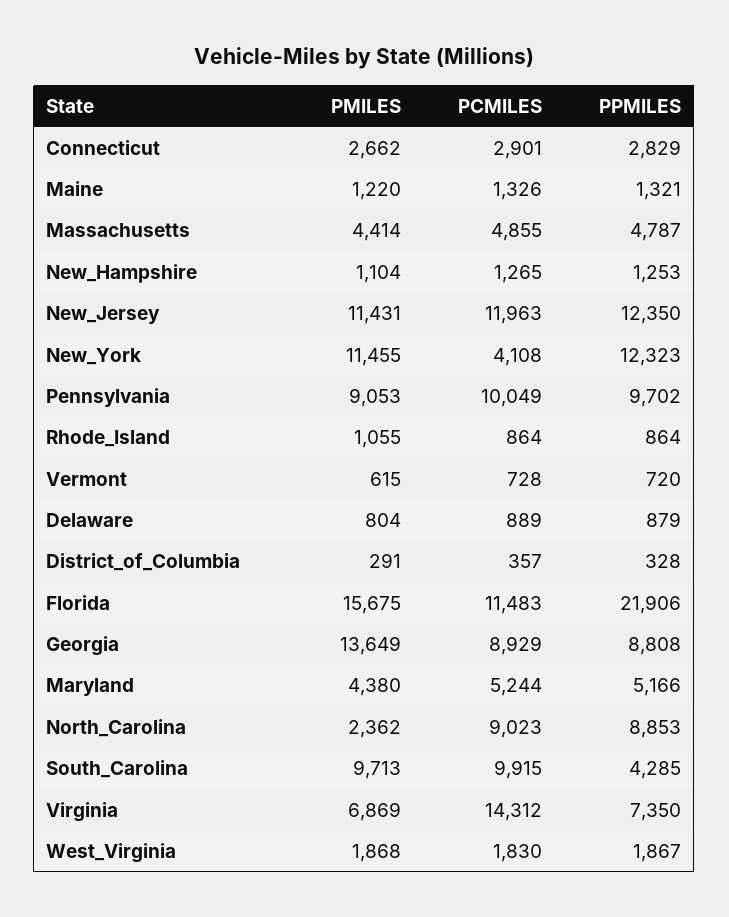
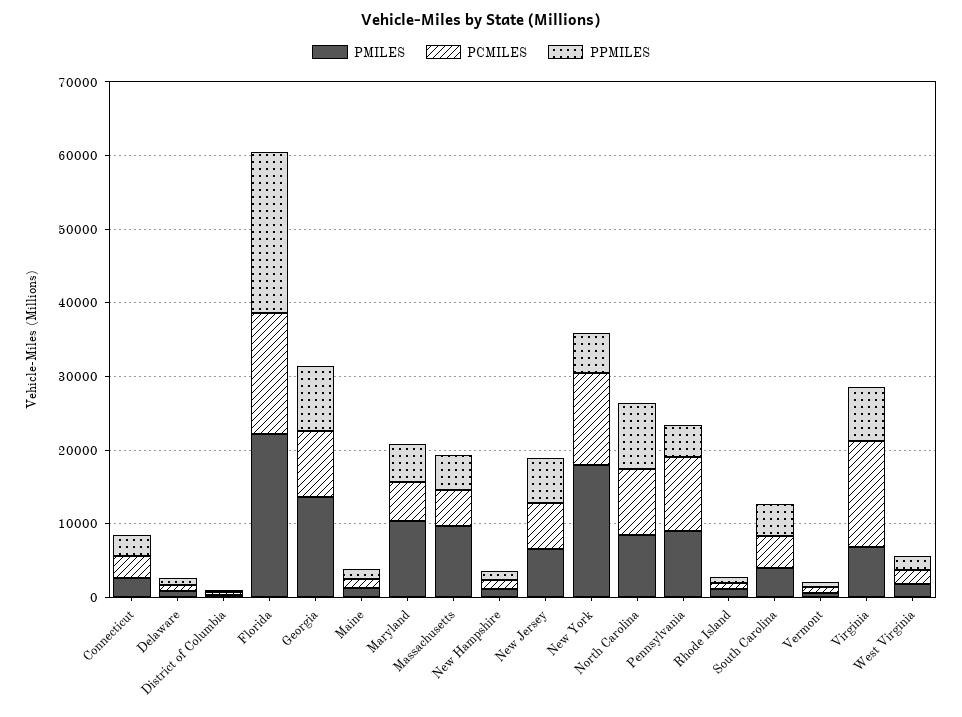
PMILES, Massachusetts: 4414 -> 10000
PMILES, New_Jersey: 11431 -> 6000
PCMILES, New_Jersey: 11963 -> 6000
PPMILES, New_Jersey: 12350 -> 6000
PMILES, New_York: 11455 -> 18000
PCMILES, New_York: 4108 -> 12000
PPMILES, New_York: 12323 -> 6000
PPMILES, Pennsylvania: 9702 -> 4000
PMILES, Florida: 15675 -> 22000
PCMILES, Florida: 11483 -> 16000
PMILES, Maryland: 4380 -> 10000
PMILES, North_Carolina: 2362 -> 8000
PMILES, South_Carolina: 9713 -> 4000
PCMILES, South_Carolina: 9915 -> 4000

